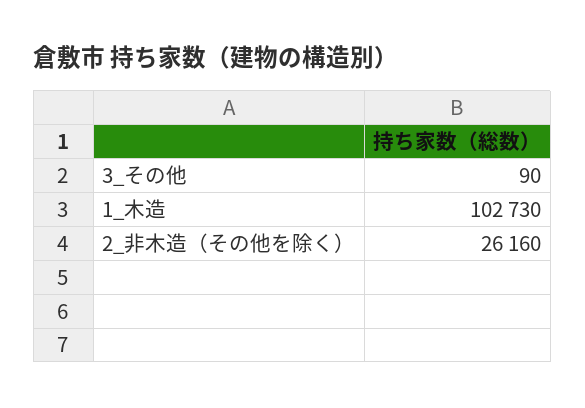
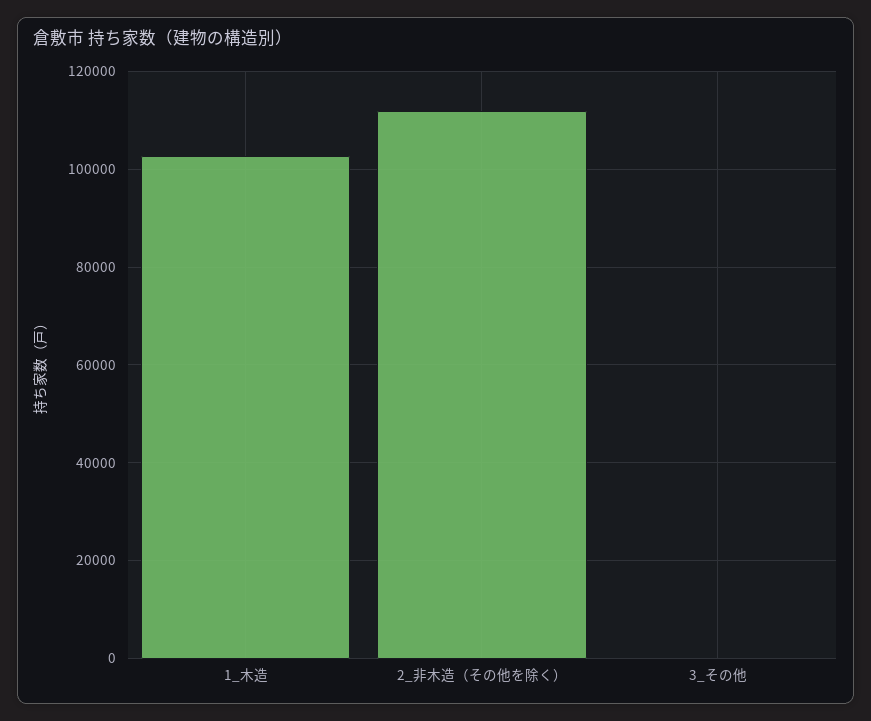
2_非木造（その他を除く）: 26160 -> 112000

